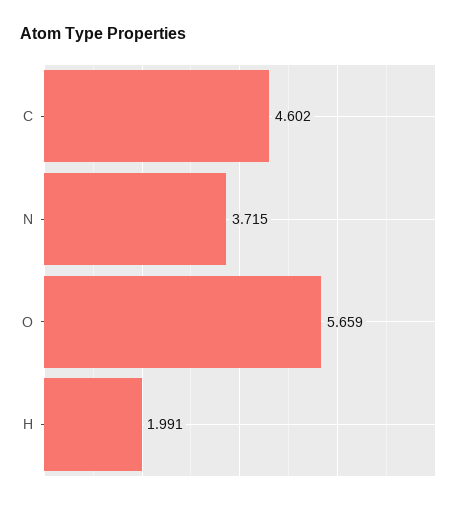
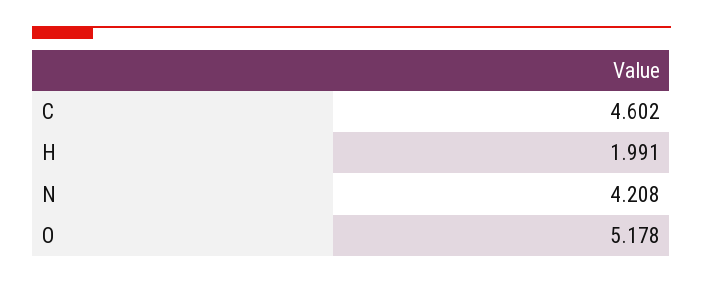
N: 3.715 -> 4.208
O: 5.659 -> 5.178

